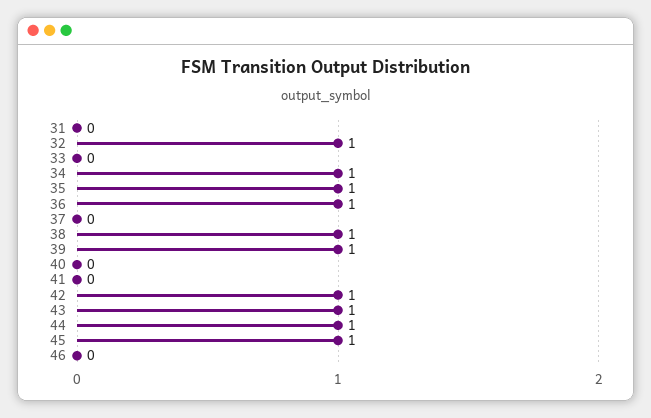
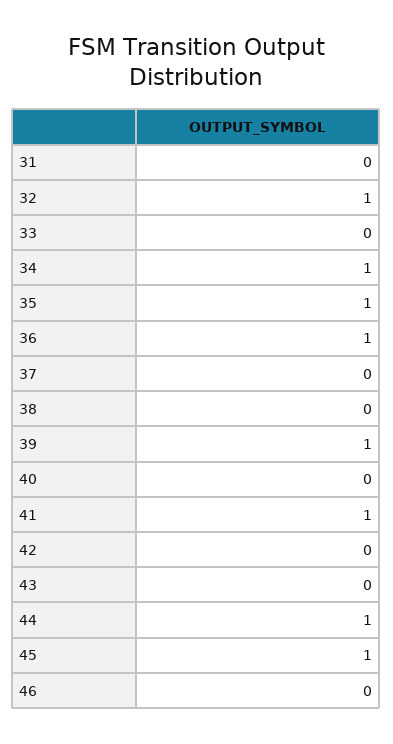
38: 1 -> 0
41: 0 -> 1
42: 1 -> 0
43: 1 -> 0

